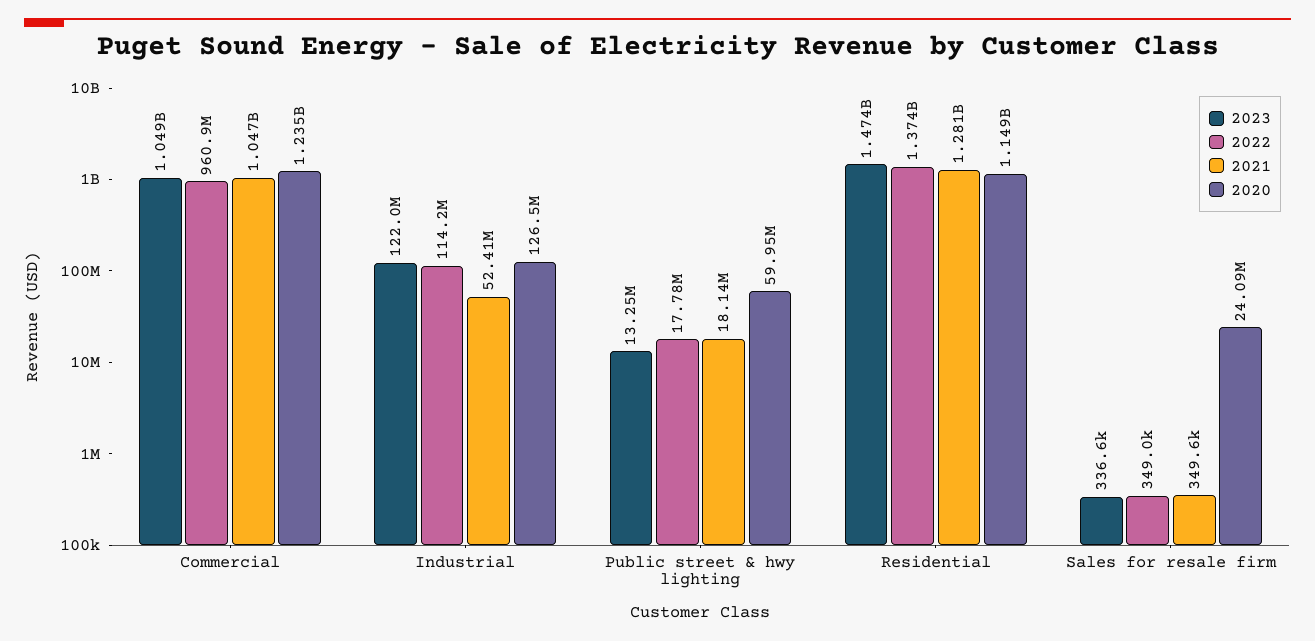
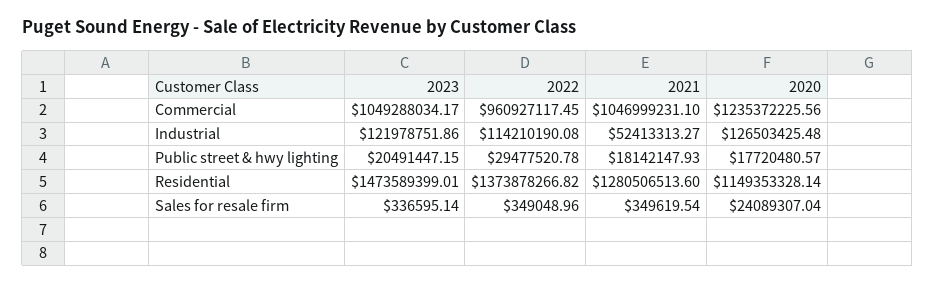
2023, Public street & hwy lighting: 13250000 -> 20491447.15
2022, Public street & hwy lighting: 17780000 -> 29477520.78
2020, Public street & hwy lighting: 59950000 -> 17720480.57

